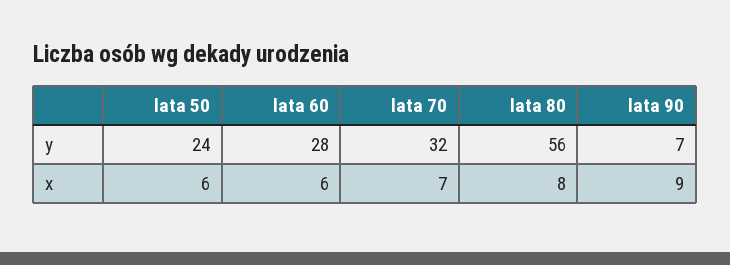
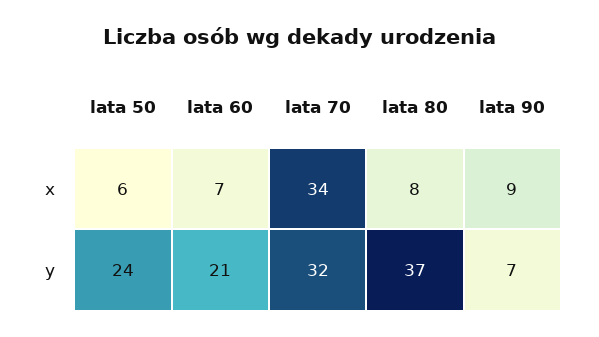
lata 60, y: 28 -> 21
lata 80, y: 56 -> 37
lata 60, x: 6 -> 7
lata 70, x: 7 -> 34

